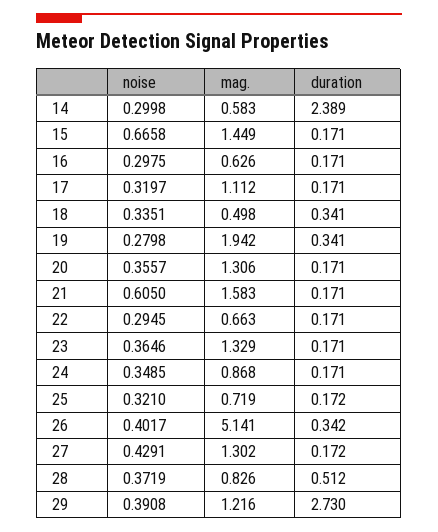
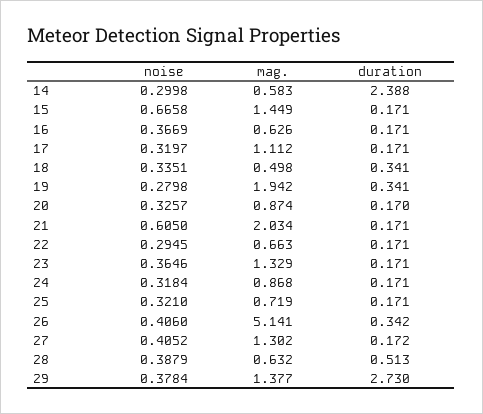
duration, 14: 2.389 -> 2.388
noise, 16: 0.2975 -> 0.3669
noise, 20: 0.3557 -> 0.3257
mag., 20: 1.306 -> 0.874
duration, 20: 0.171 -> 0.17
mag., 21: 1.583 -> 2.034
noise, 24: 0.3485 -> 0.3184
duration, 25: 0.172 -> 0.171
noise, 26: 0.4017 -> 0.406
noise, 27: 0.4291 -> 0.4052
noise, 28: 0.3719 -> 0.3879
mag., 28: 0.826 -> 0.632
duration, 28: 0.512 -> 0.513
noise, 29: 0.3908 -> 0.3784
mag., 29: 1.216 -> 1.377

